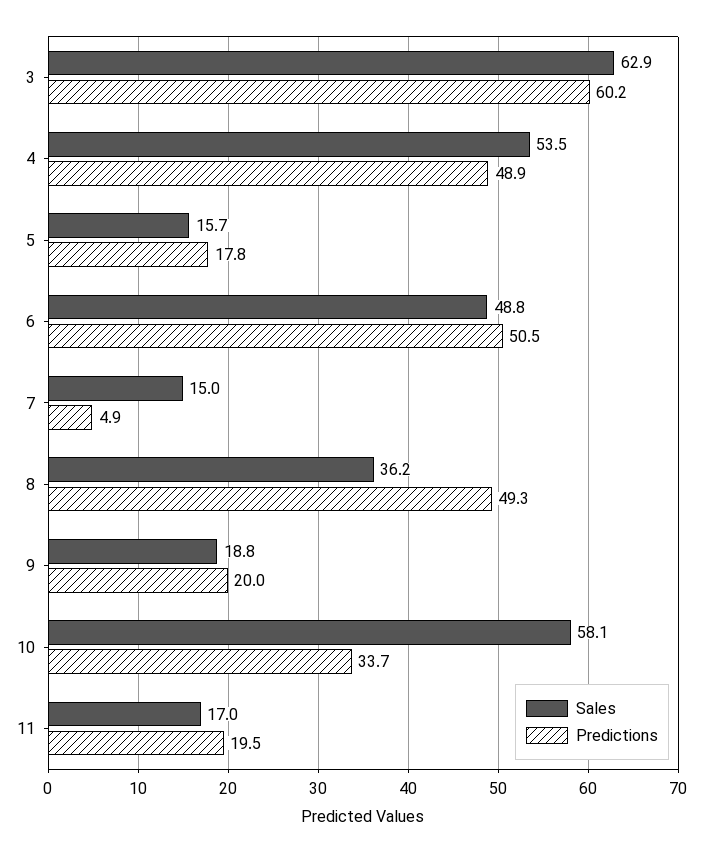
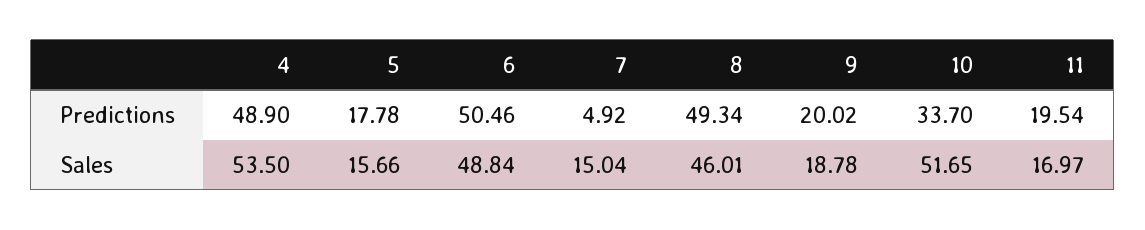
Sales, 3: 62.9 -> none
Predictions, 3: 60.2 -> none
Sales, 8: 36.2 -> 46.01
Sales, 10: 58.1 -> 51.65

